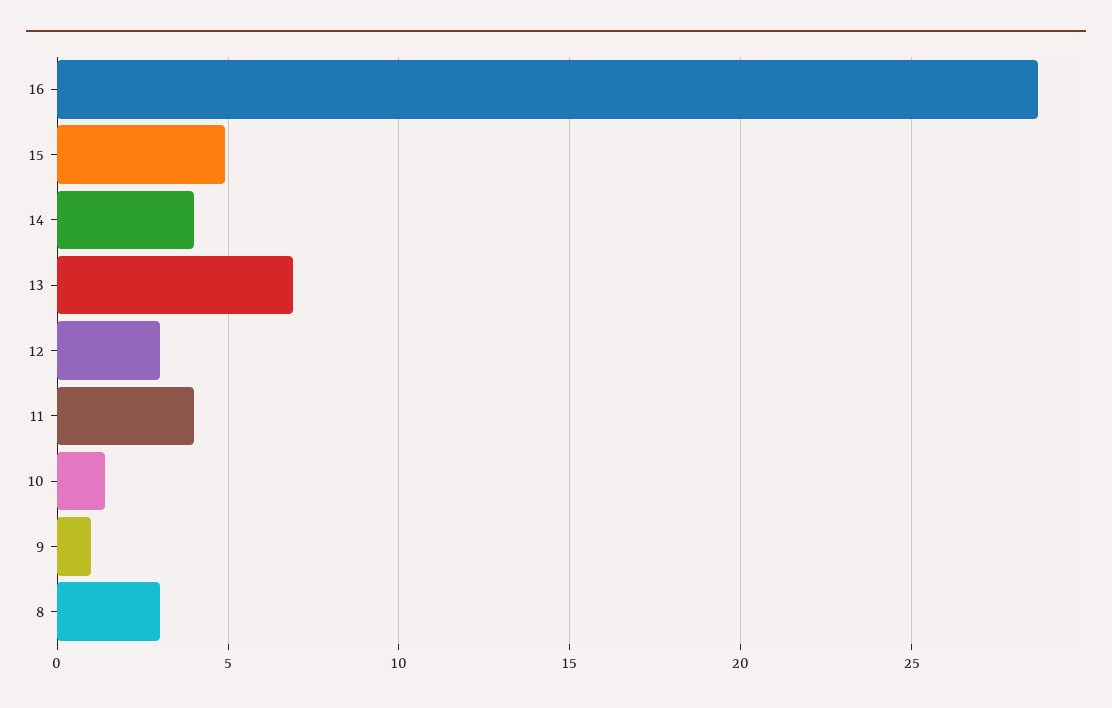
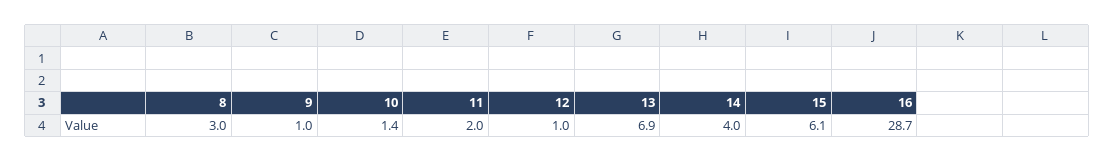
15: 5 -> 6.1
12: 3 -> 1
11: 4 -> 2

